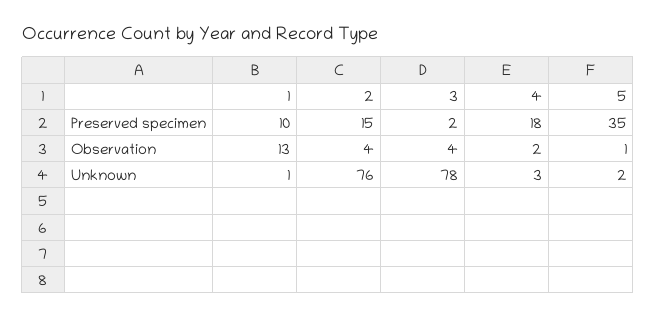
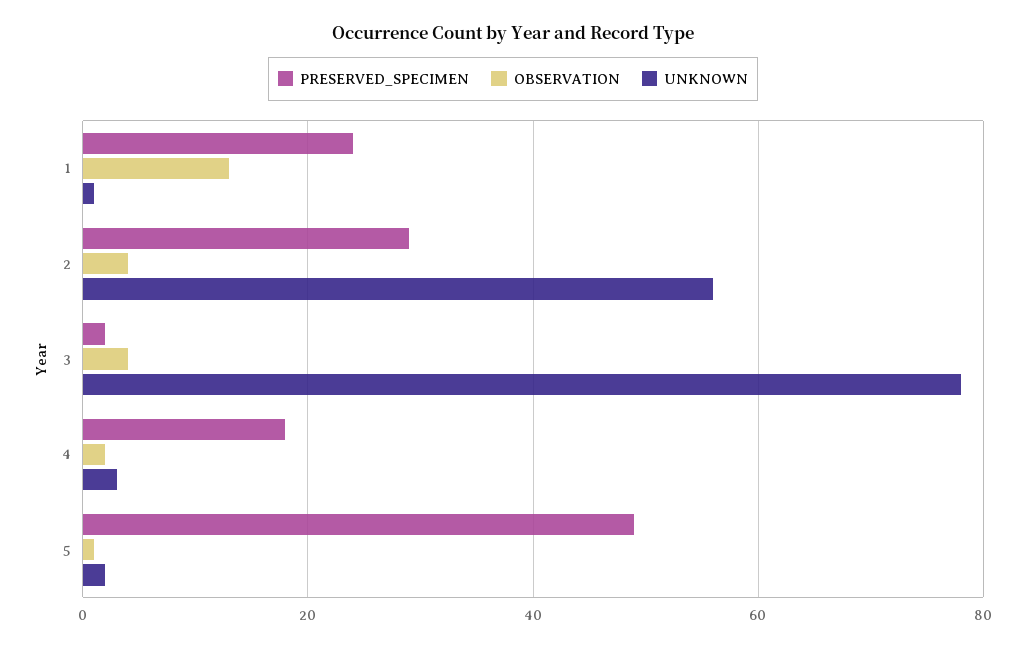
Preserved specimen, 1: 10 -> 25
Preserved specimen, 2: 15 -> 30
Preserved specimen, 5: 35 -> 50
Unknown, 2: 76 -> 55

